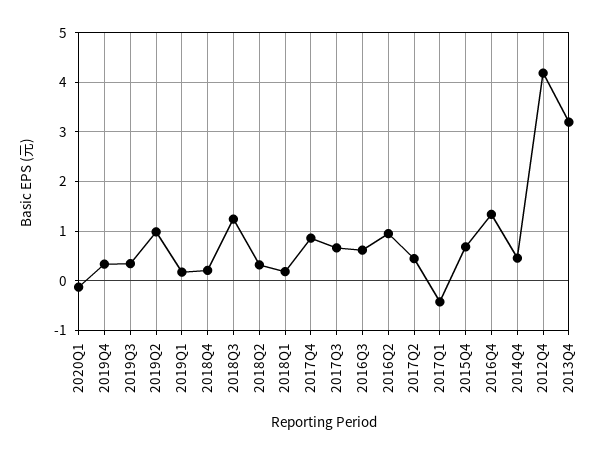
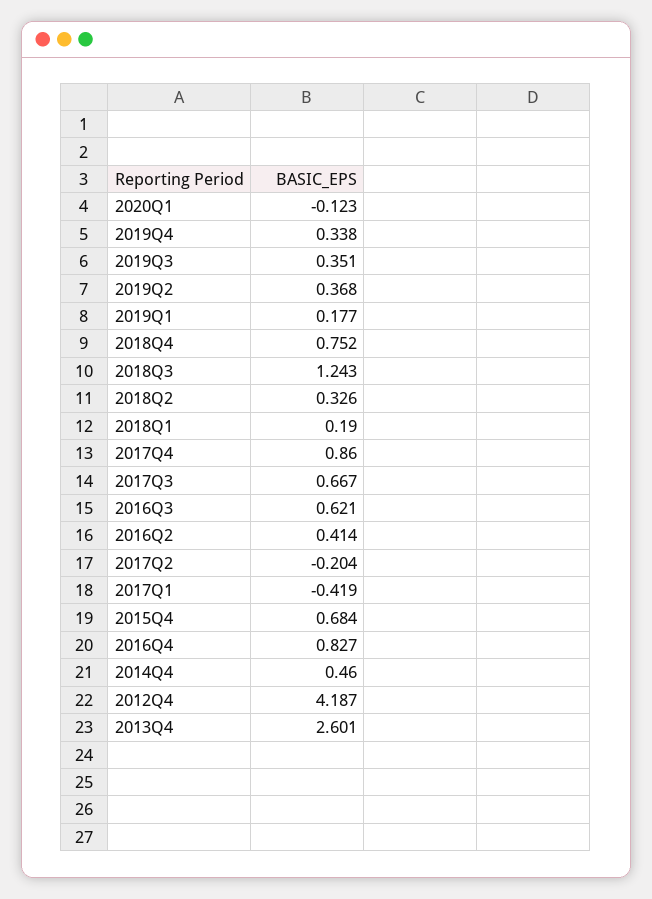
2019Q2: 1 -> 0.368
2018Q4: 0.2 -> 0.752
2016Q2: 1 -> 0.414
2017Q2: 0.4 -> -0.204
2016Q4: 1.4 -> 0.827
2013Q4: 3.2 -> 2.601

